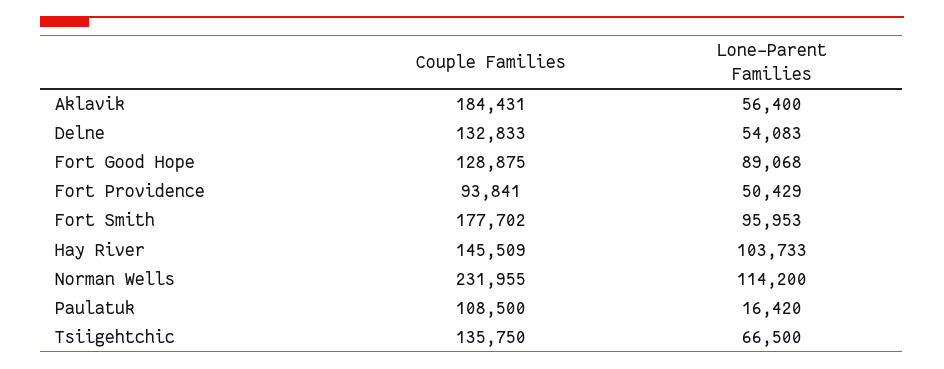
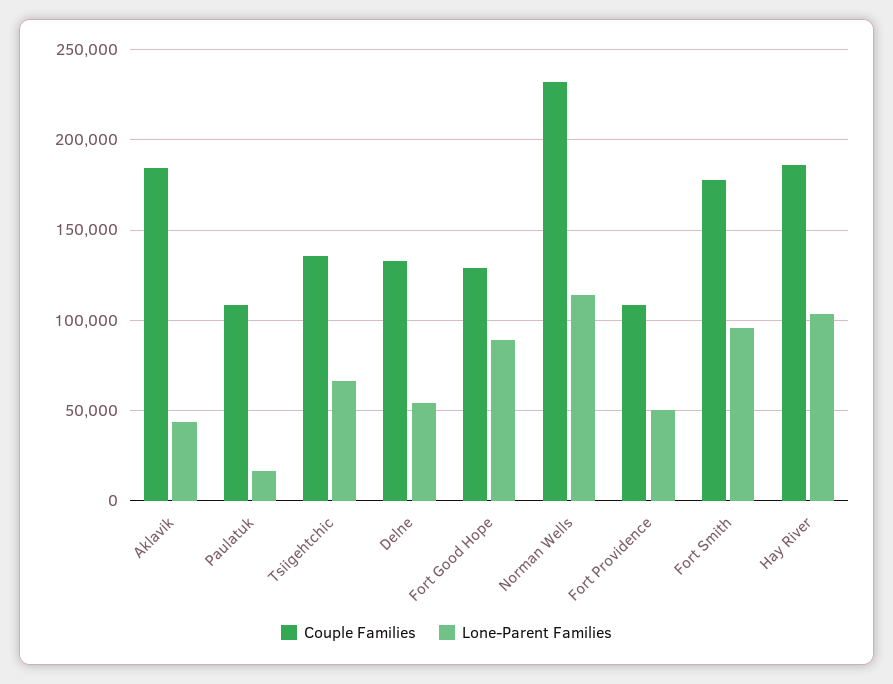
Lone-Parent Families, Aklavik: 56400 -> 45000
Couple Families, Fort Providence: 93841 -> 110000
Couple Families, Hay River: 145509 -> 185000

